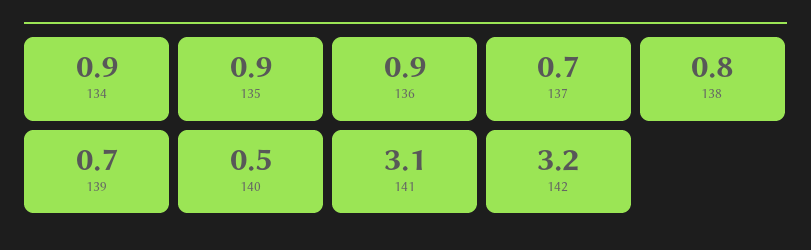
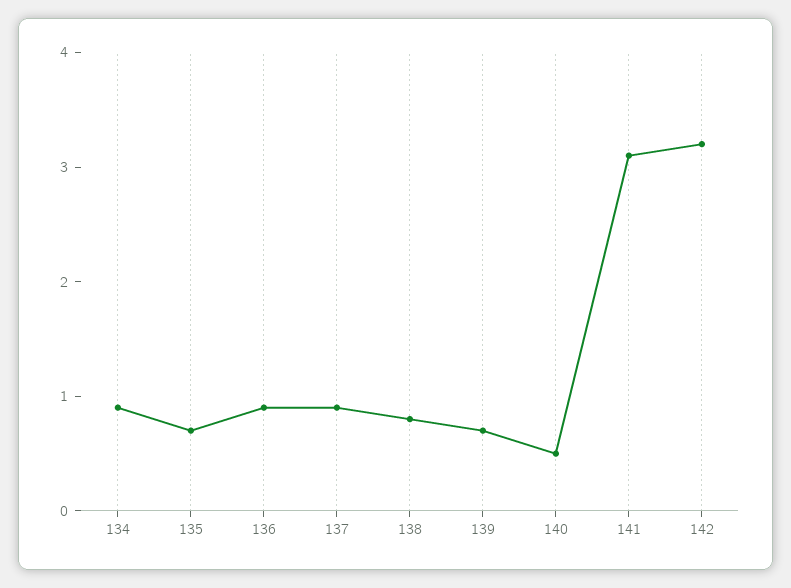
135: 0.9 -> 0.7
137: 0.7 -> 0.9

